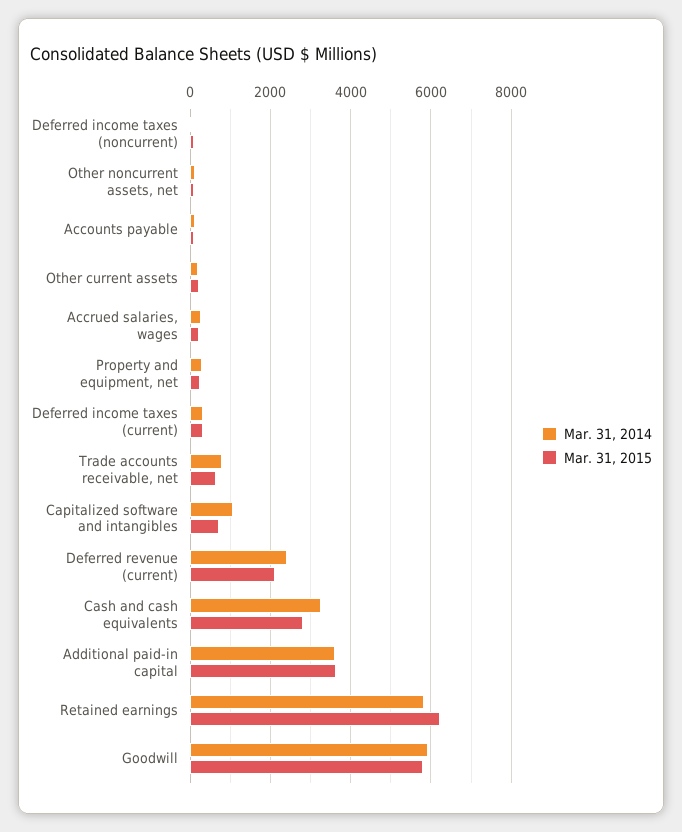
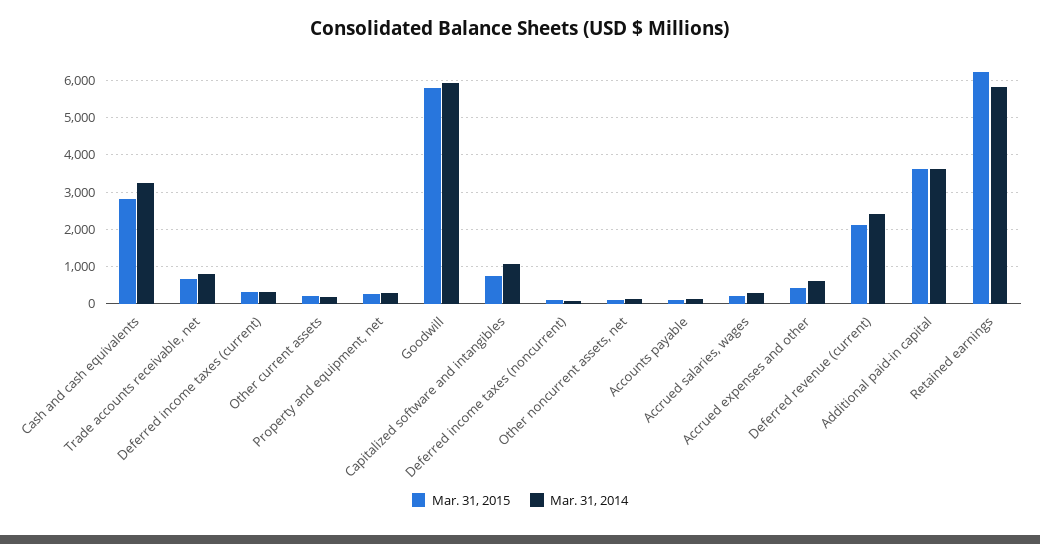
Mar. 31, 2015, Accrued expenses and other: none -> 400
Mar. 31, 2014, Accrued expenses and other: none -> 600

